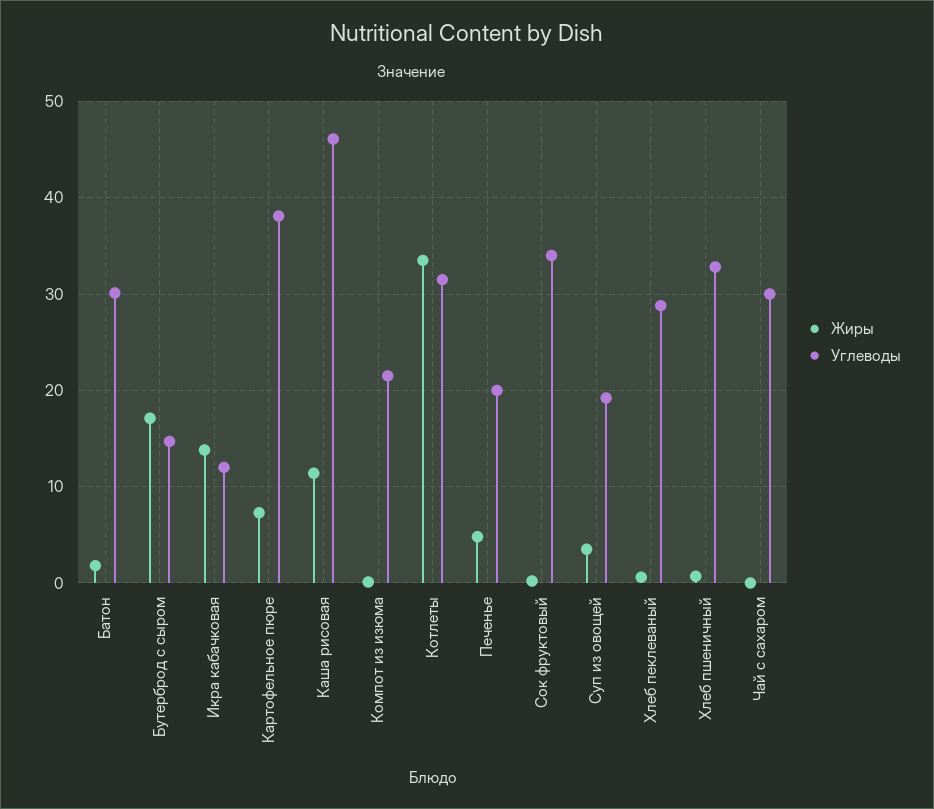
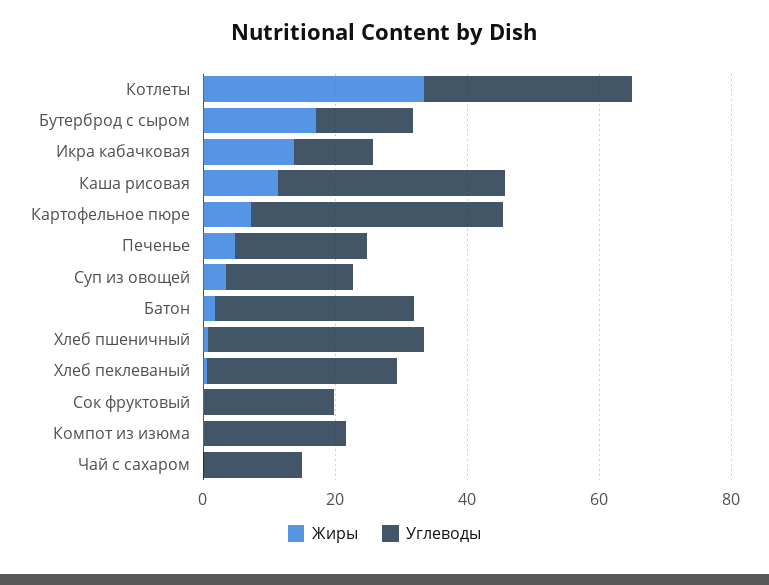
Углеводы, Каша рисовая: 46 -> 35
Углеводы, Сок фруктовый: 34 -> 20
Углеводы, Чай с сахаром: 30 -> 15

